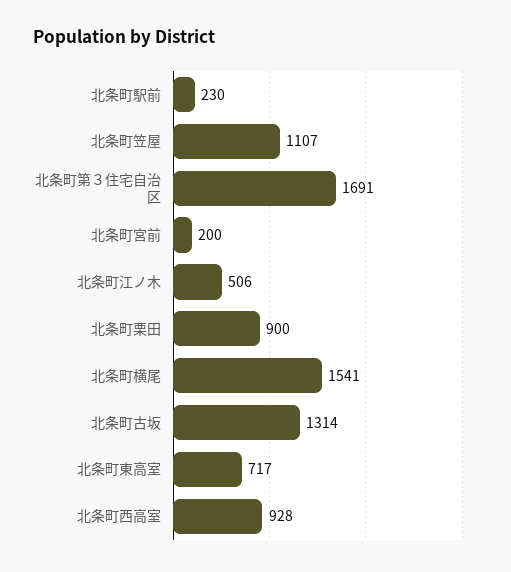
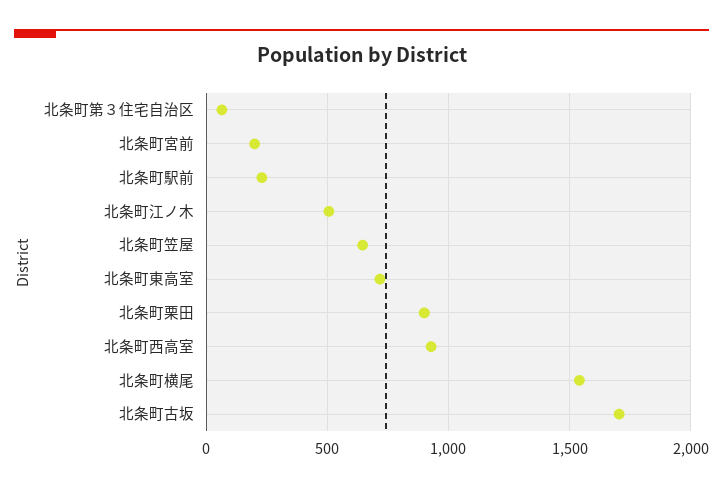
北条町笠屋: 1107 -> 650
北条町第３住宅自治区: 1691 -> 50
北条町古坂: 1314 -> 1700

